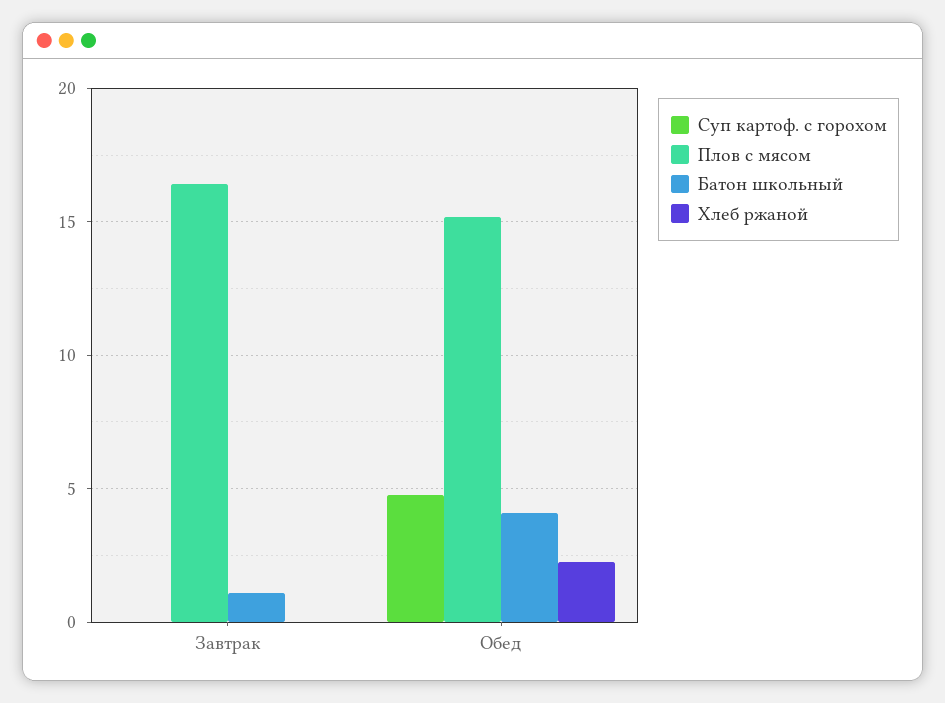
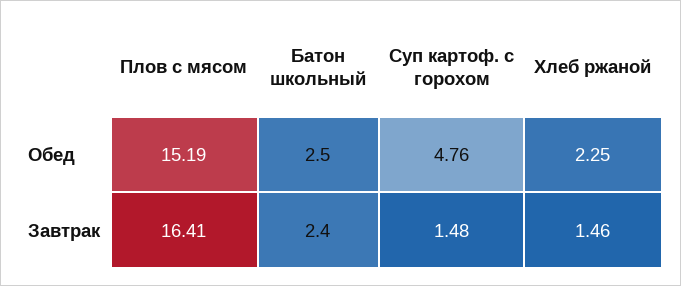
Суп картоф. с горохом, Завтрак: 0 -> 1.48
Батон школьный, Завтрак: 1 -> 2.4
Хлеб ржаной, Завтрак: 0 -> 1.46
Батон школьный, Обед: 4 -> 2.5

